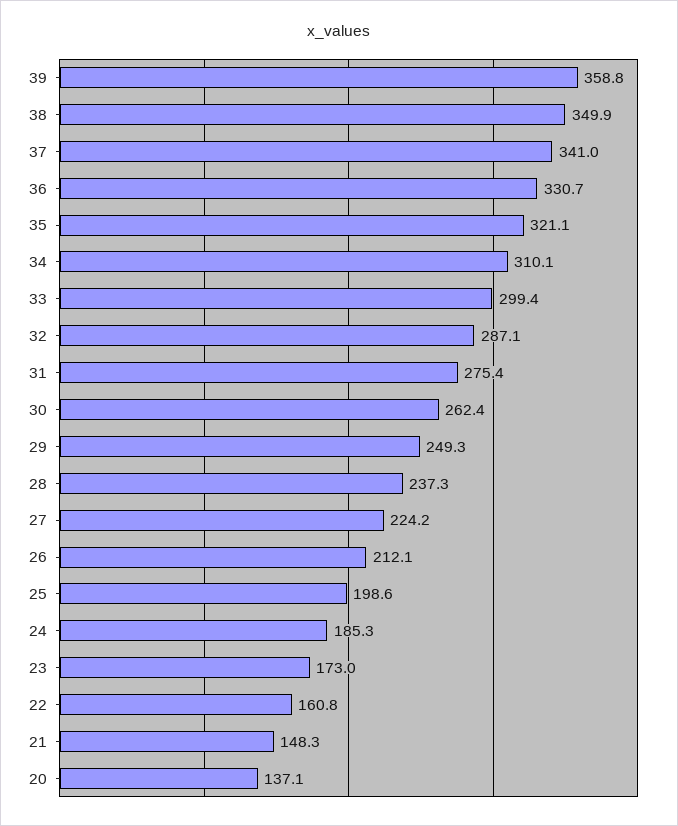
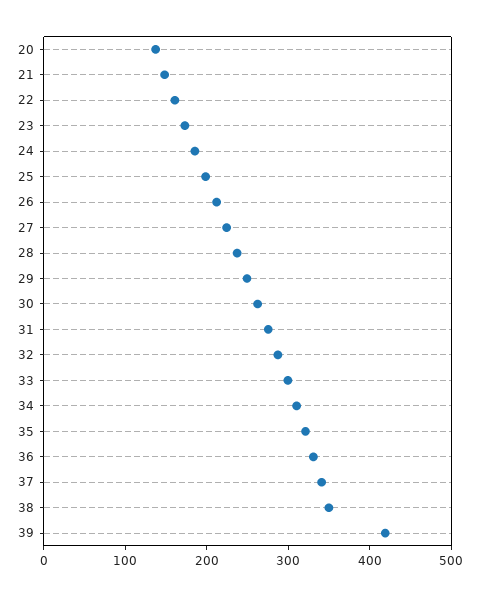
39: 358.8 -> 420

